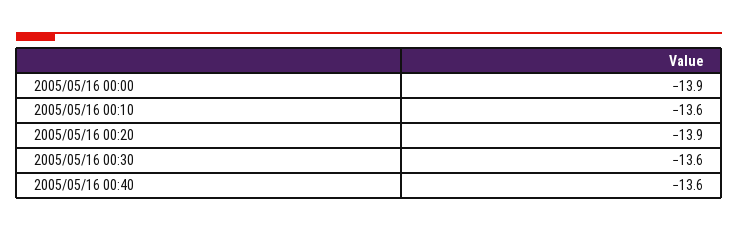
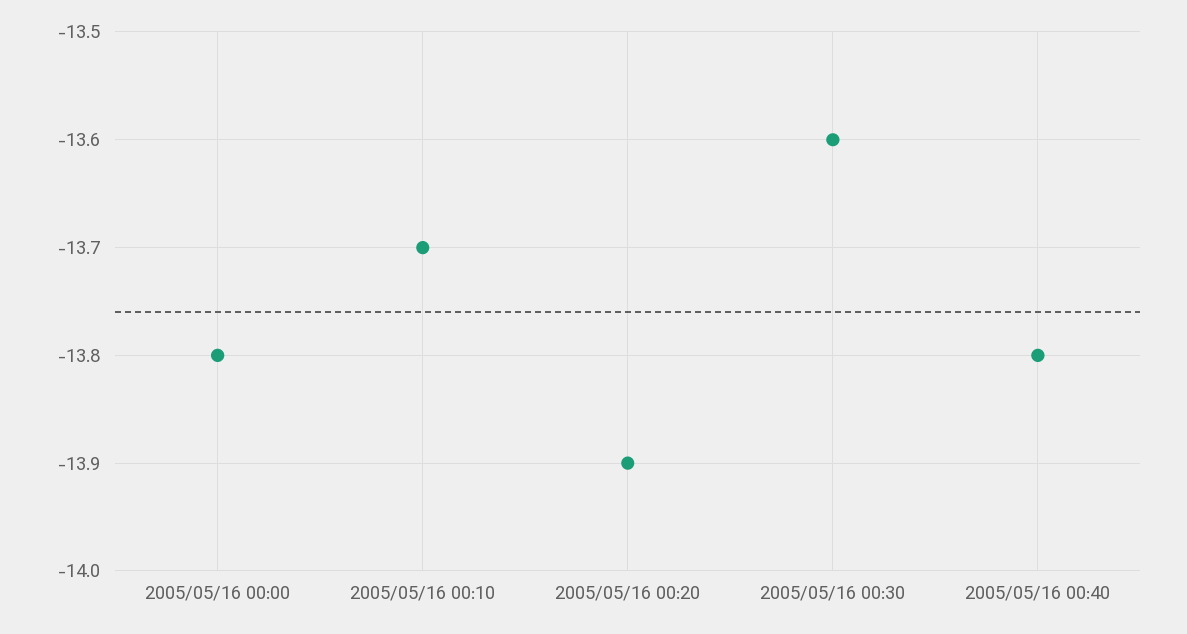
2005/05/16 00:00: -13.9 -> -13.8
2005/05/16 00:10: -13.6 -> -13.7
2005/05/16 00:40: -13.6 -> -13.8

